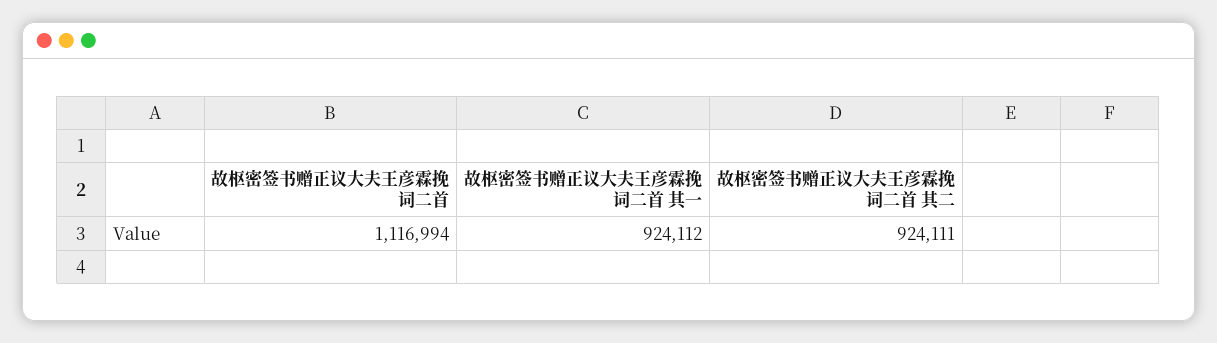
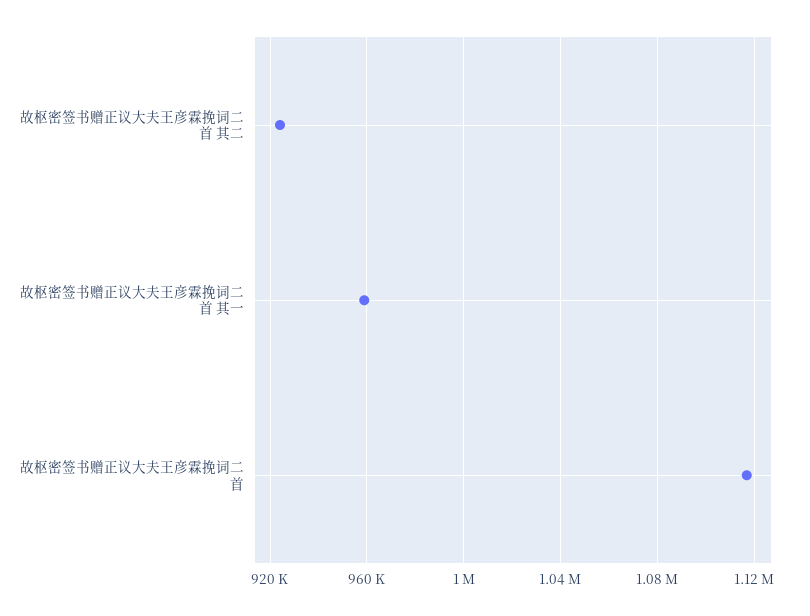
故枢密签书赠正议大夫王彦霖挽词二首 其一: 924112 -> 960000

